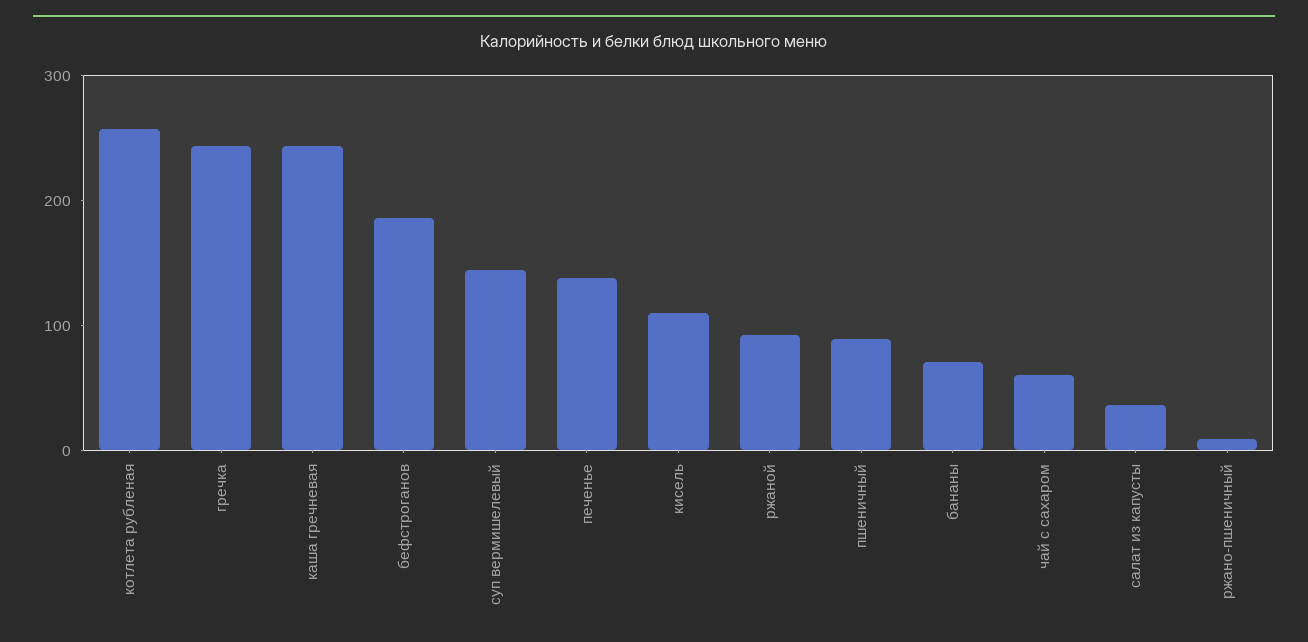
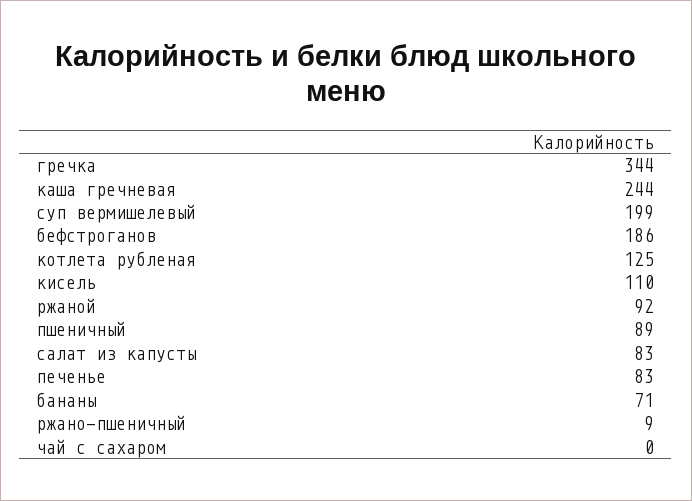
котлета рубленая: 260 -> 125
гречка: 240 -> 344
суп вермишелевый: 140 -> 199
печенье: 140 -> 83
чай с сахаром: 60 -> 0
салат из капусты: 40 -> 83

